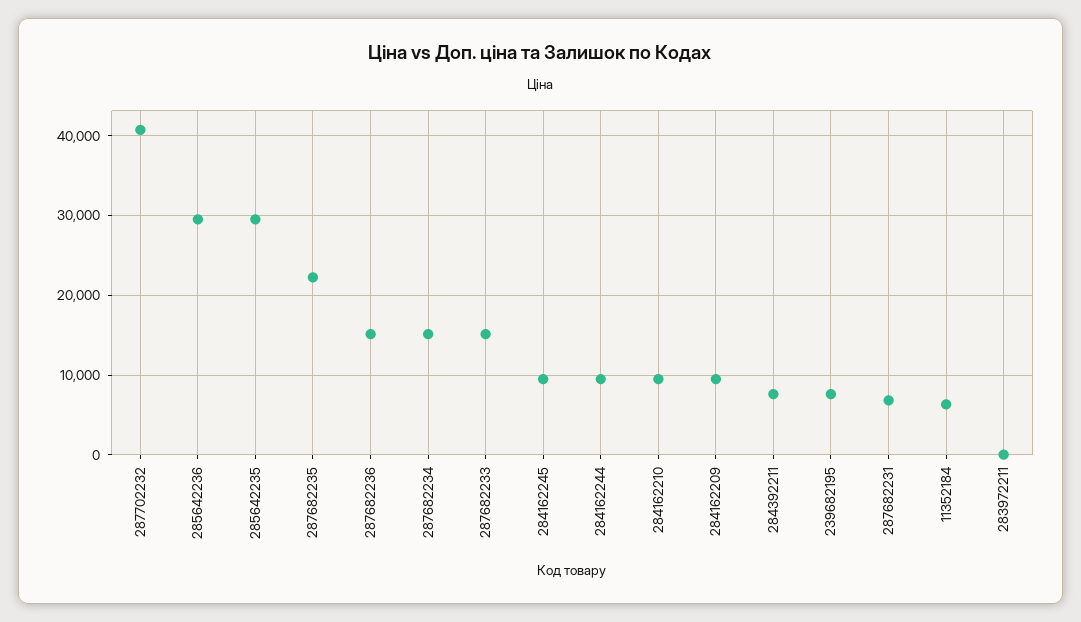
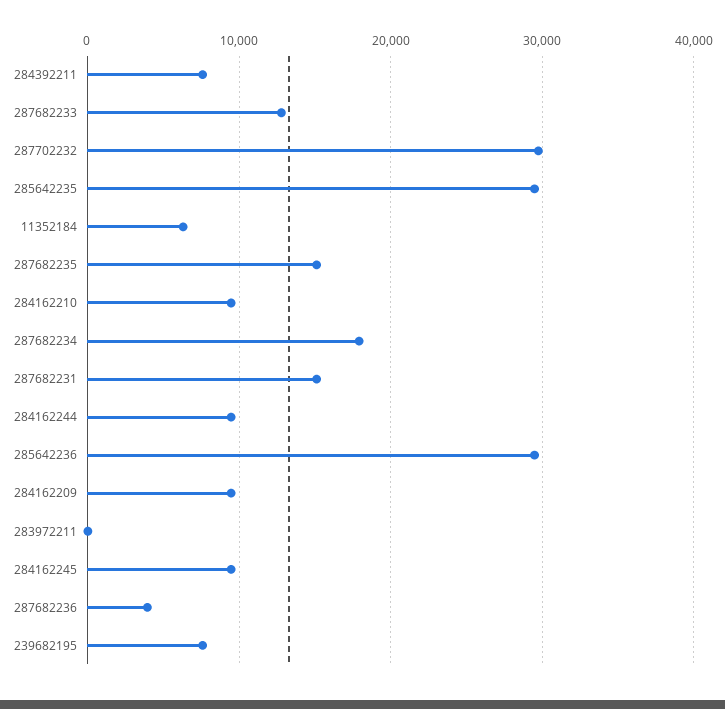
287702232: 41000 -> 30000
287682235: 22000 -> 15000
287682236: 15000 -> 4000
287682234: 15000 -> 18000
287682233: 15000 -> 13000
287682231: 7000 -> 15000

